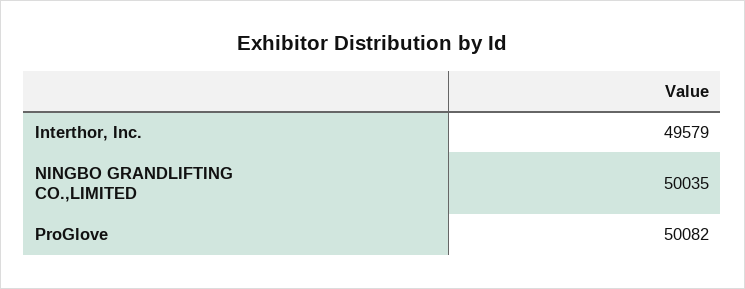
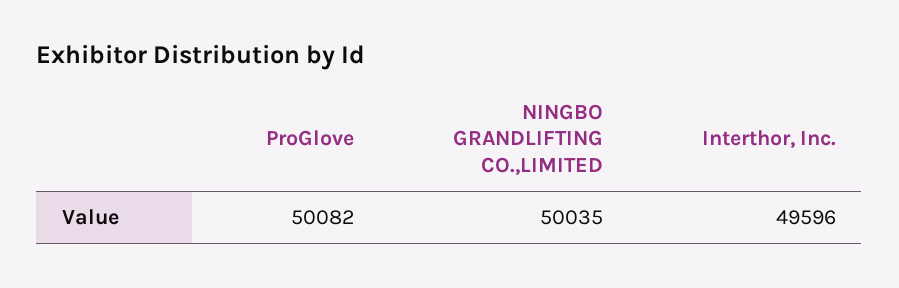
Interthor, Inc.: 49579 -> 49596

